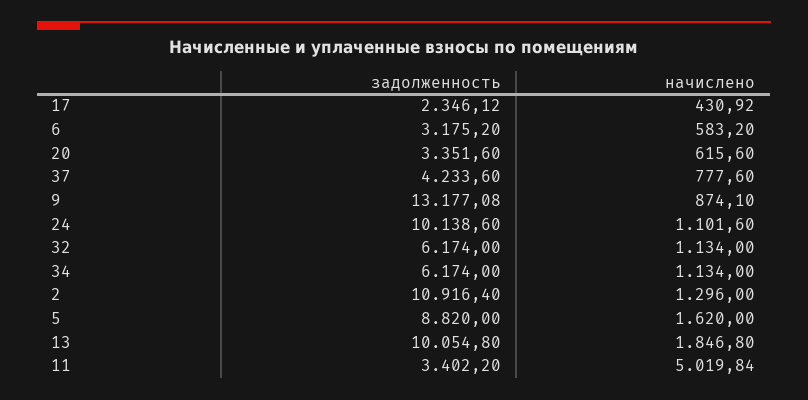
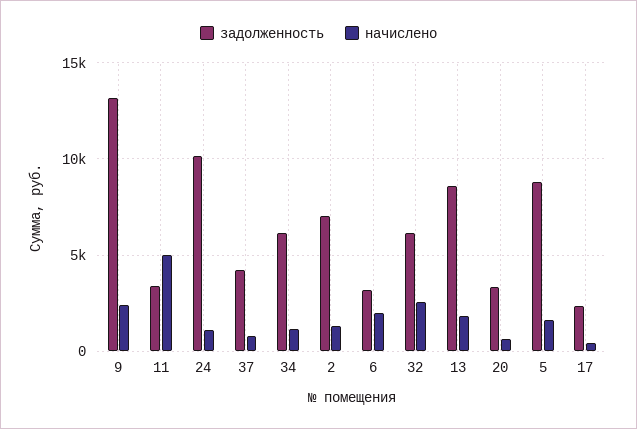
начислено, 6: 583.2 -> 2000
начислено, 9: 874.1 -> 2500
начислено, 32: 1134 -> 2500
задолженность, 2: 10916.4 -> 7000
задолженность, 13: 10054.8 -> 8500

